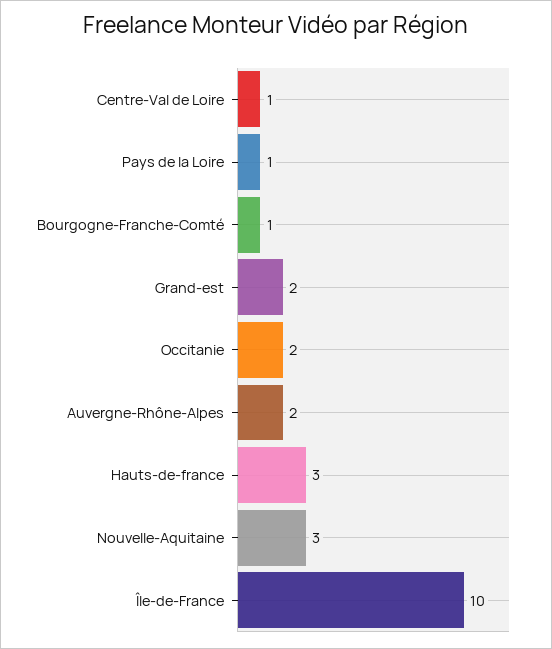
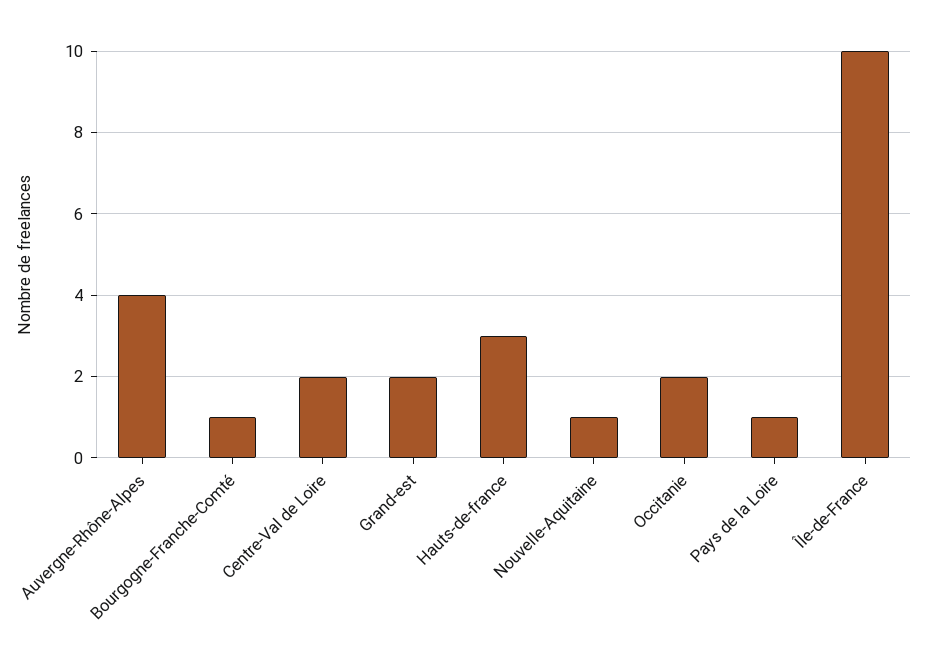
Centre-Val de Loire: 1 -> 2
Auvergne-Rhône-Alpes: 2 -> 4
Nouvelle-Aquitaine: 3 -> 1

